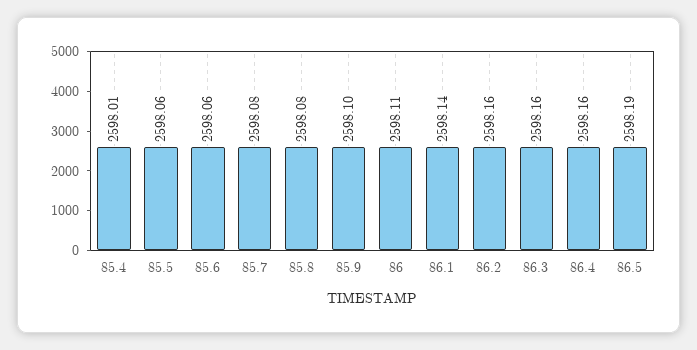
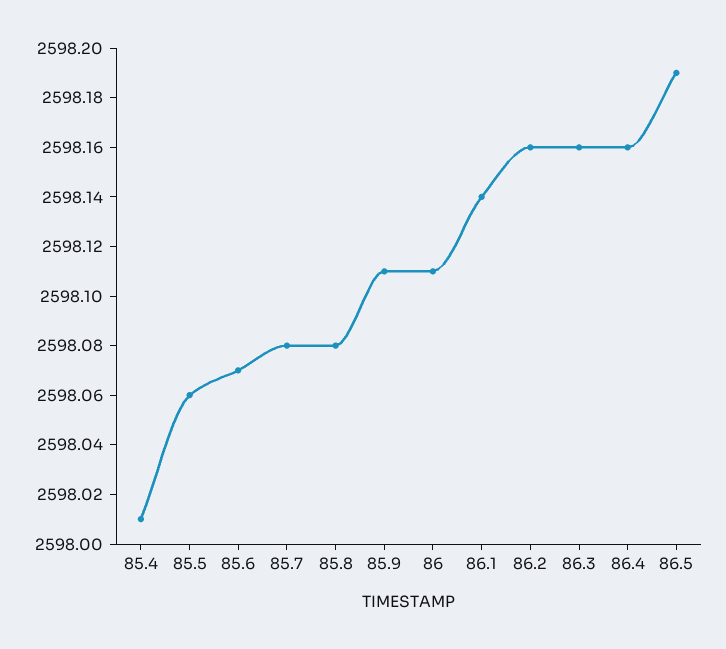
85.6: 2598.06 -> 2598.07
85.9: 2598.1 -> 2598.11

